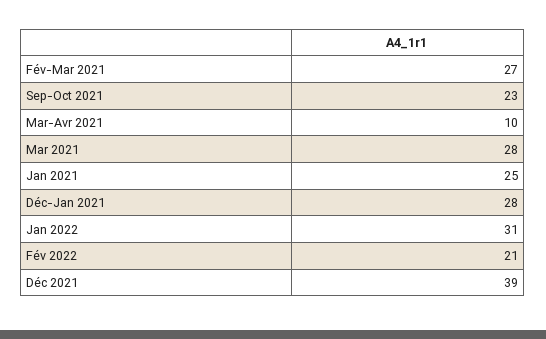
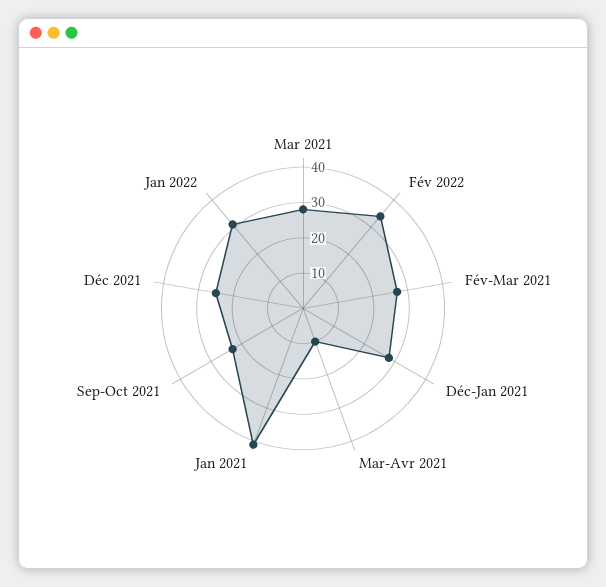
Jan 2021: 25 -> 40
Fév 2022: 21 -> 35
Déc 2021: 39 -> 25

